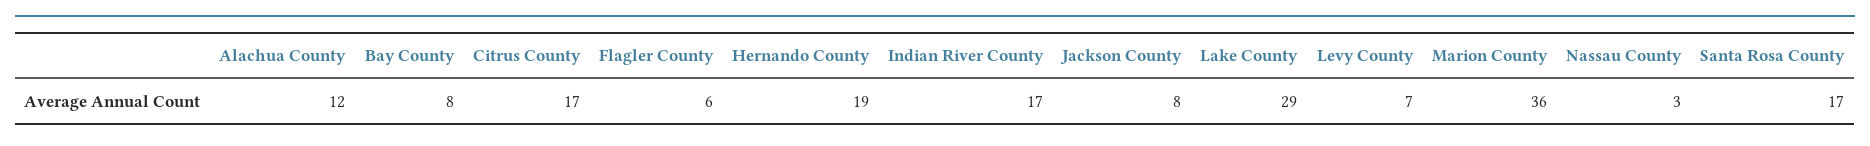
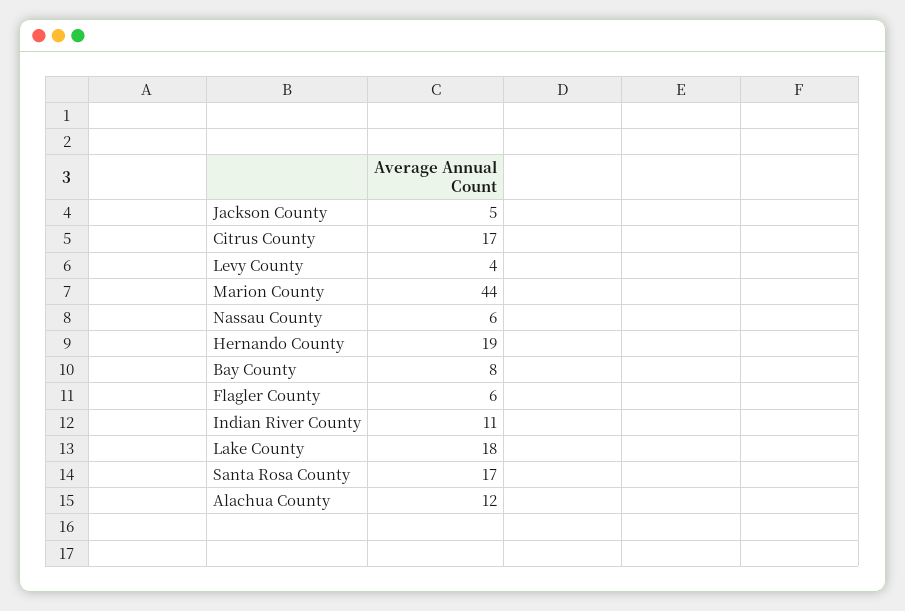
Indian River County: 17 -> 11
Jackson County: 8 -> 5
Lake County: 29 -> 18
Levy County: 7 -> 4
Marion County: 36 -> 44
Nassau County: 3 -> 6

